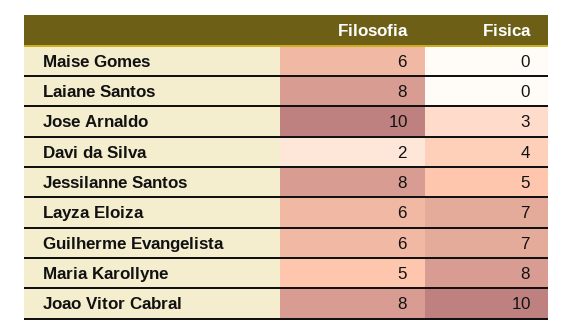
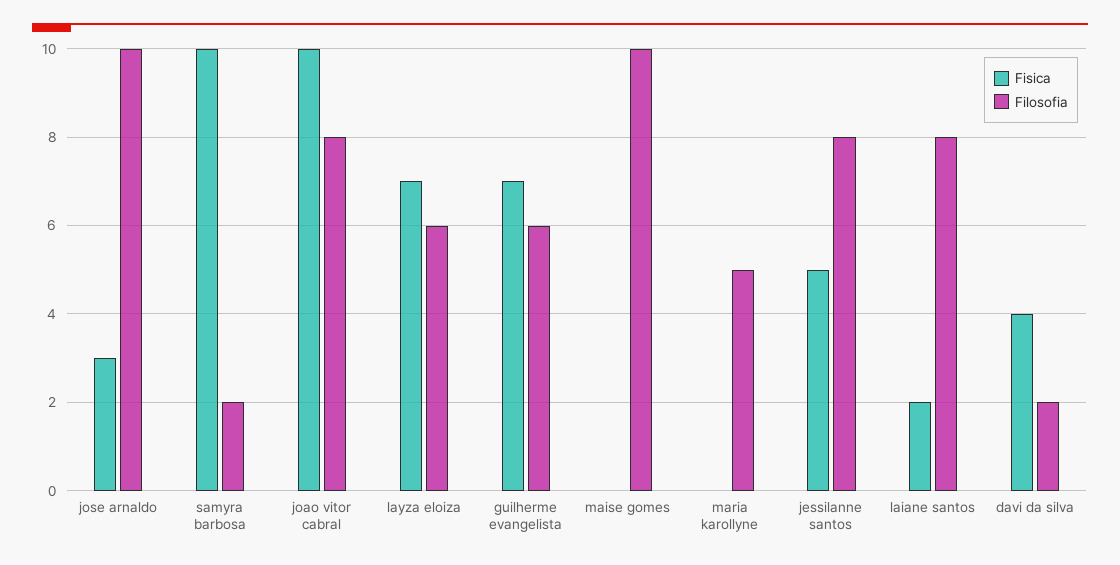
Filosofia, Maise Gomes: 6 -> 10
Fisica, Laiane Santos: 0 -> 2
Fisica, Maria Karollyne: 8 -> 0
Fisica, samyra barbosa: none -> 10
Filosofia, samyra barbosa: none -> 2

